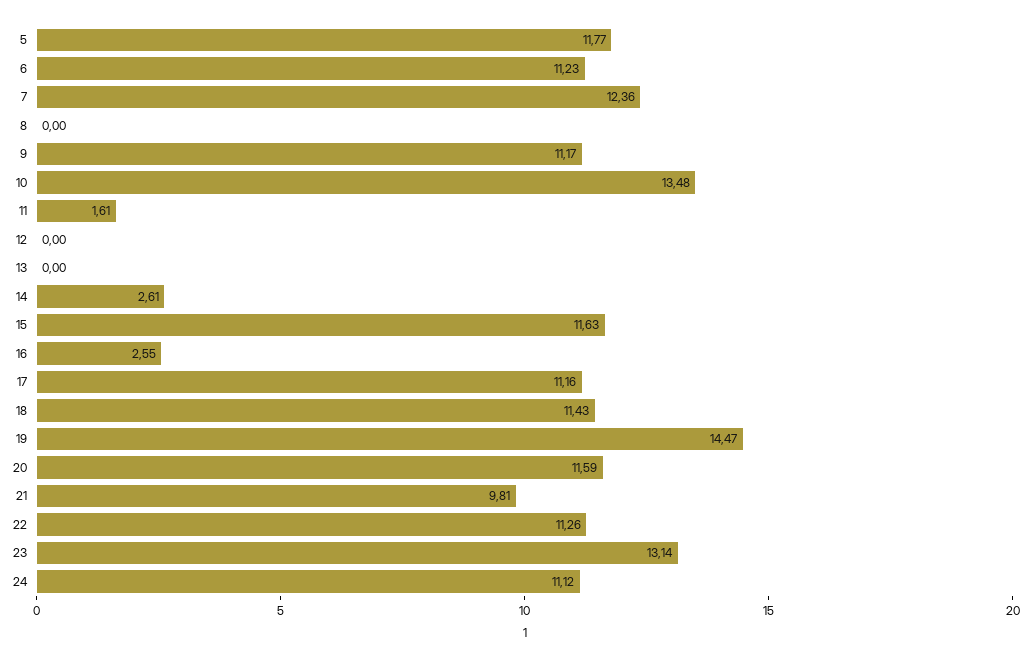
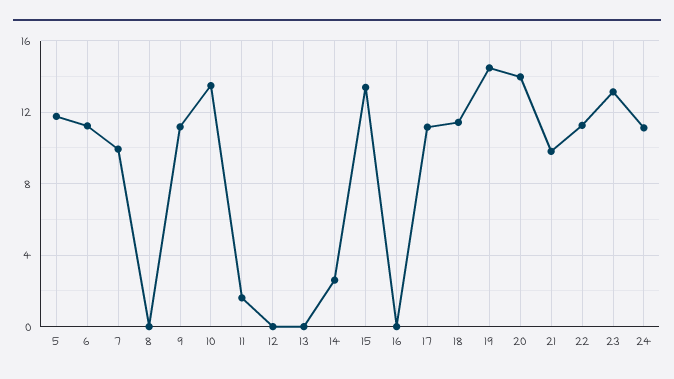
7: 12.36 -> 10
15: 11.63 -> 13.5
16: 2.55 -> 0
20: 11.59 -> 14

